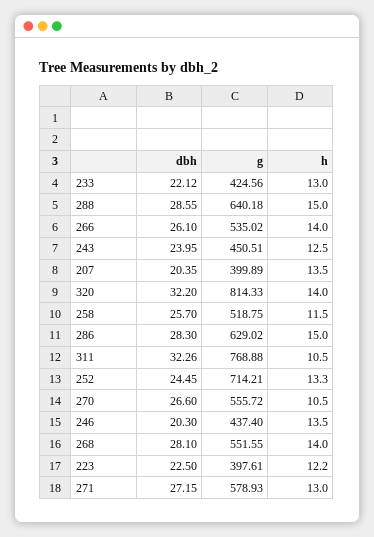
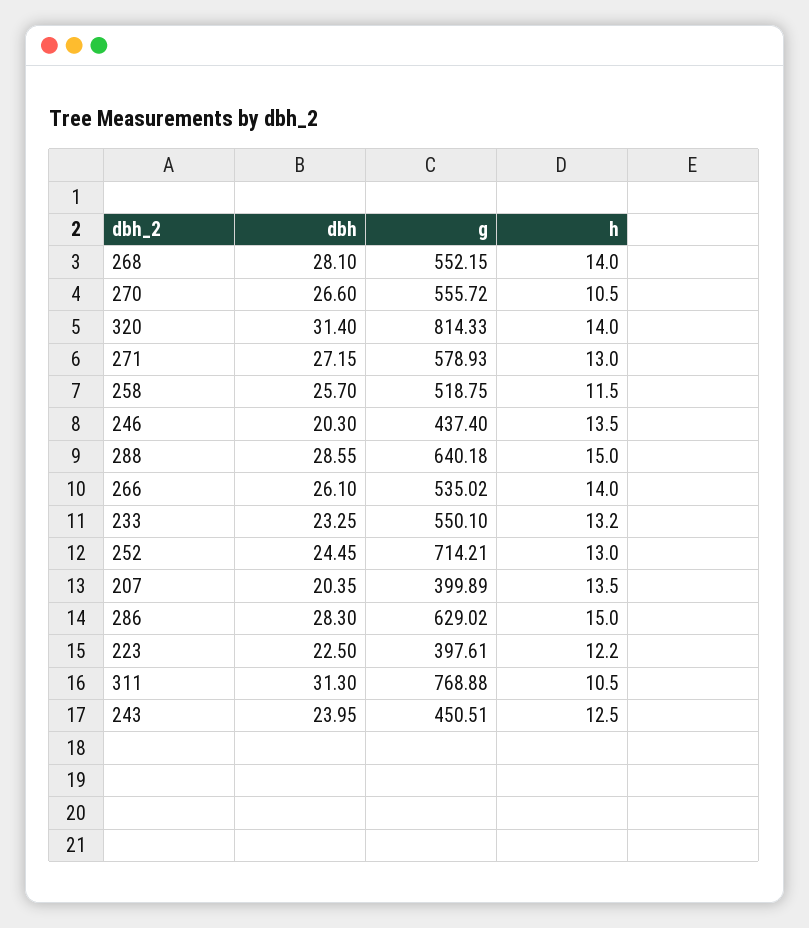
dbh, 233: 22.12 -> 23.25
g, 233: 424.56 -> 550.1
h, 233: 13 -> 13.2
dbh, 320: 32.2 -> 31.4
dbh, 311: 32.26 -> 31.3
h, 252: 13.3 -> 13
g, 268: 551.55 -> 552.15

